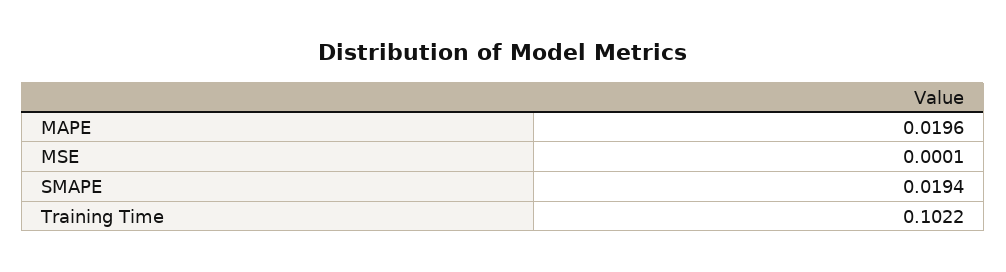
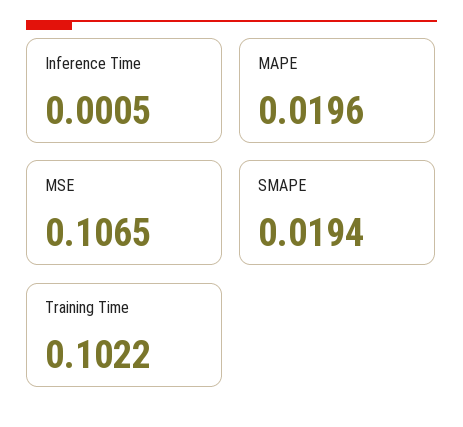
MSE: 0.0001 -> 0.1065
Inference Time: none -> 0.0005

